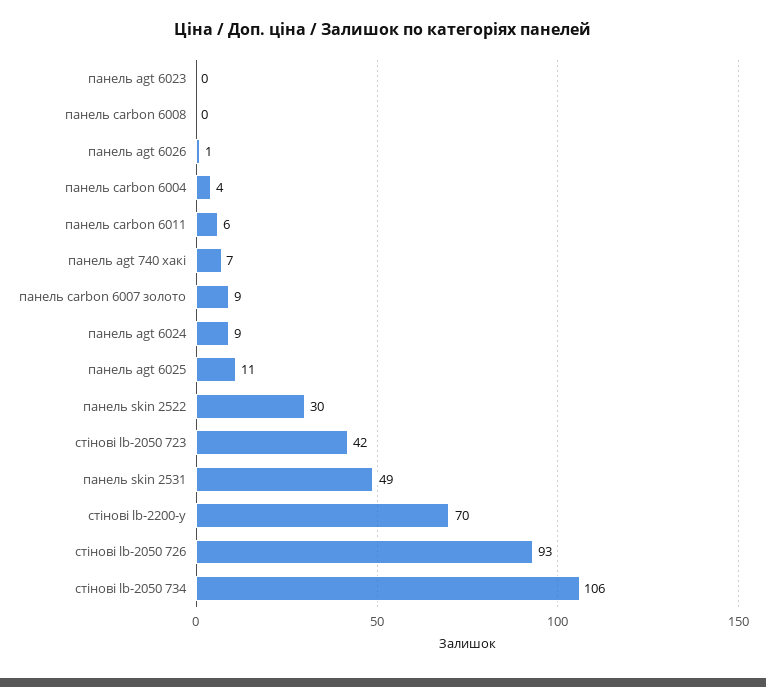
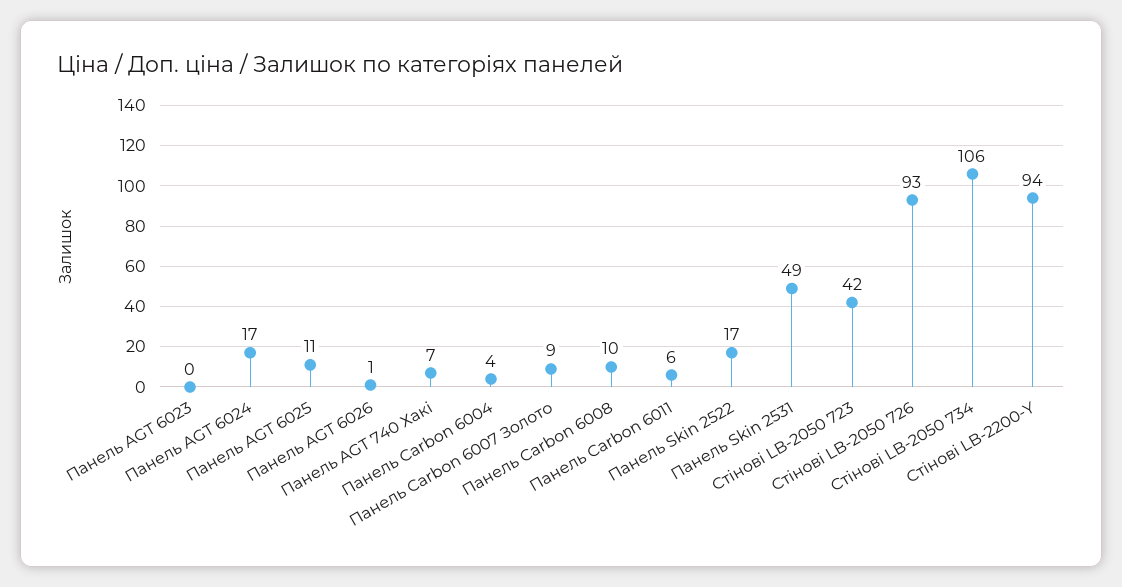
панель carbon 6008: 0 -> 10
панель agt 6024: 9 -> 17
панель skin 2522: 30 -> 17
стінові lb-2200-y: 70 -> 94

